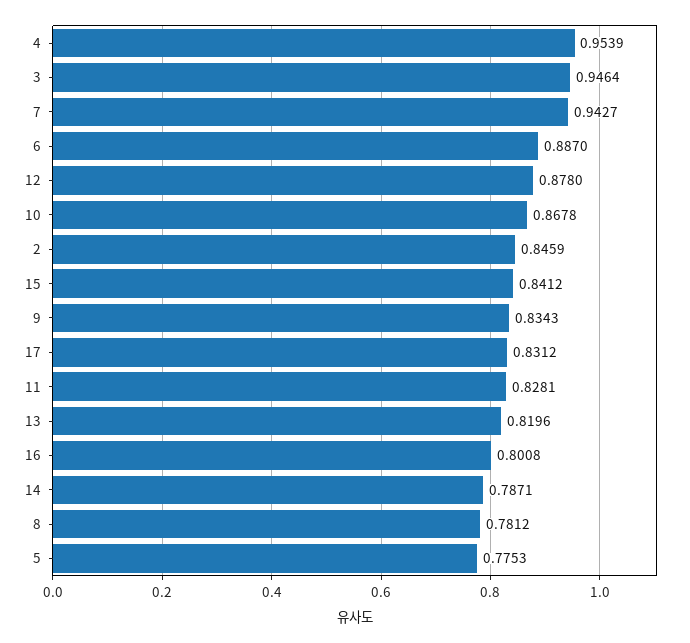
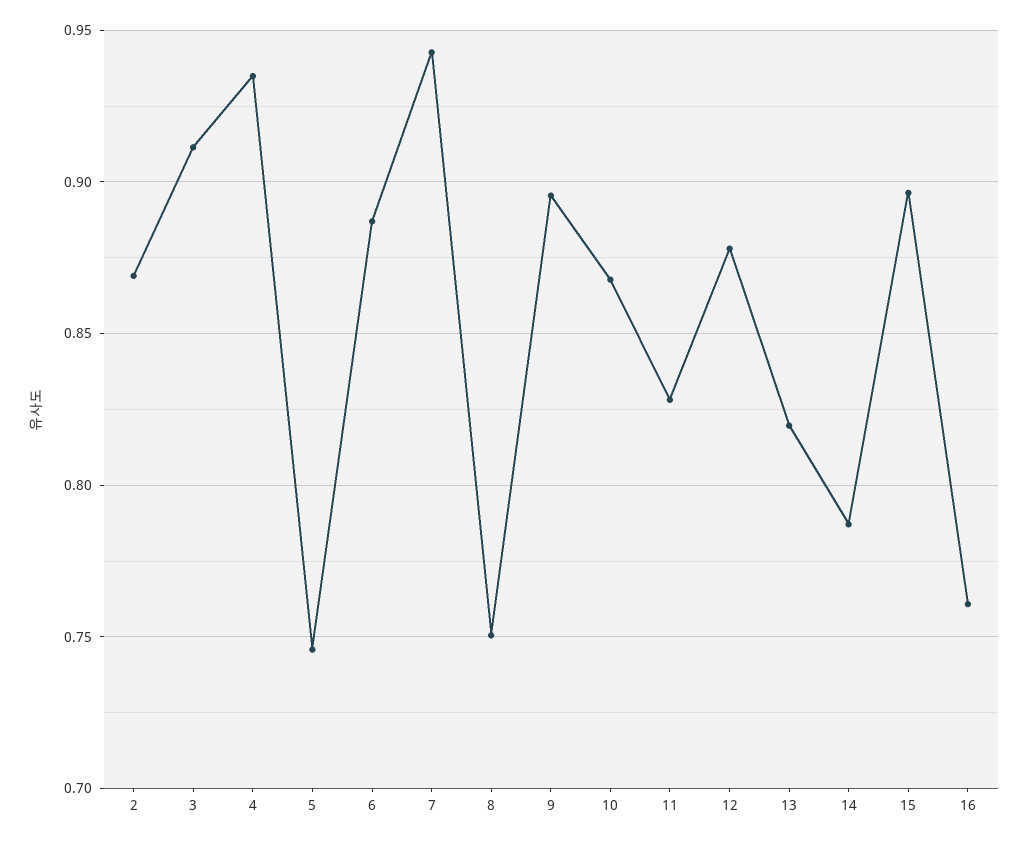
4: 0.9539 -> 0.935
3: 0.9464 -> 0.91
2: 0.8459 -> 0.87
15: 0.8412 -> 0.895
9: 0.8343 -> 0.895
17: 0.8312 -> none
16: 0.8008 -> 0.76
8: 0.7812 -> 0.75
5: 0.7753 -> 0.745

